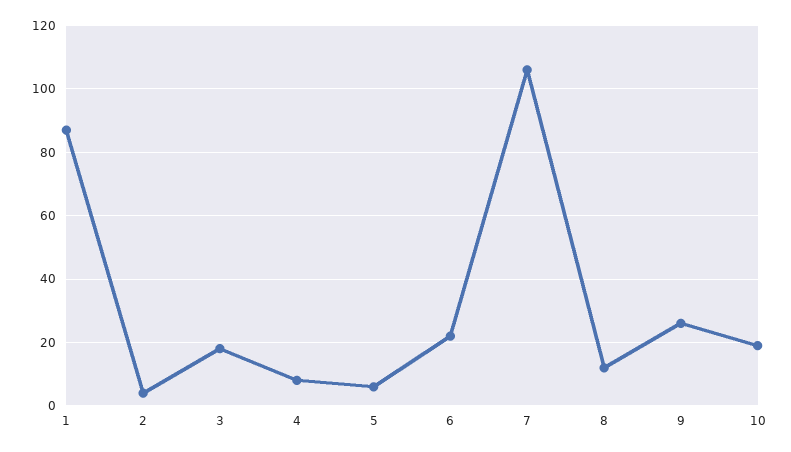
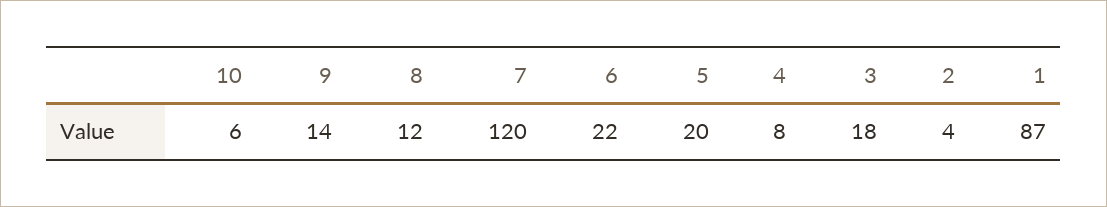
5: 5 -> 20
7: 105 -> 120
9: 25 -> 14
10: 20 -> 6

